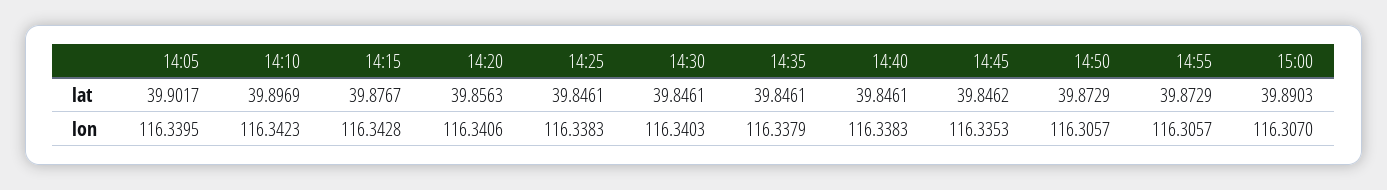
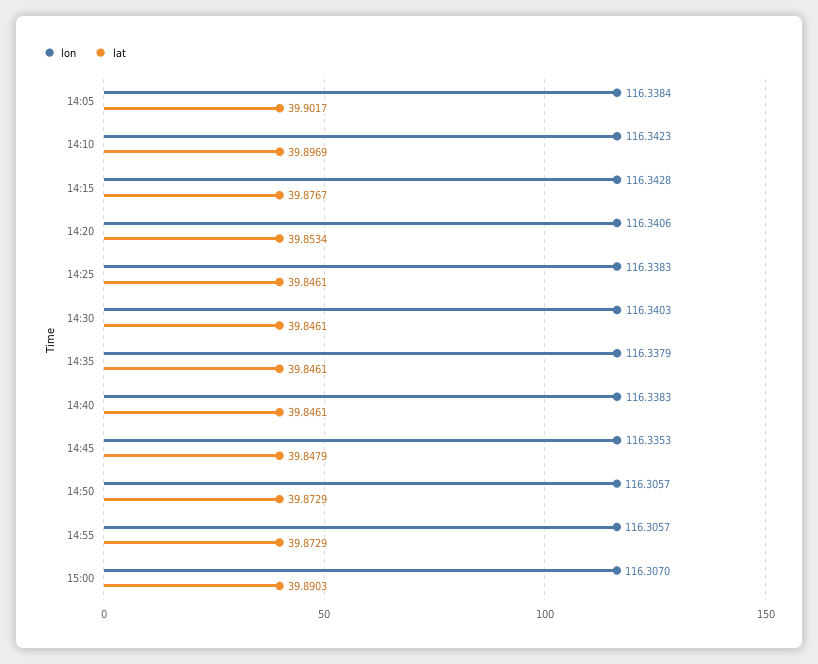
lat, 14:20: 39.8563 -> 39.8534
lat, 14:45: 39.8462 -> 39.8479
lon, 14:05: 116.3395 -> 116.3384

